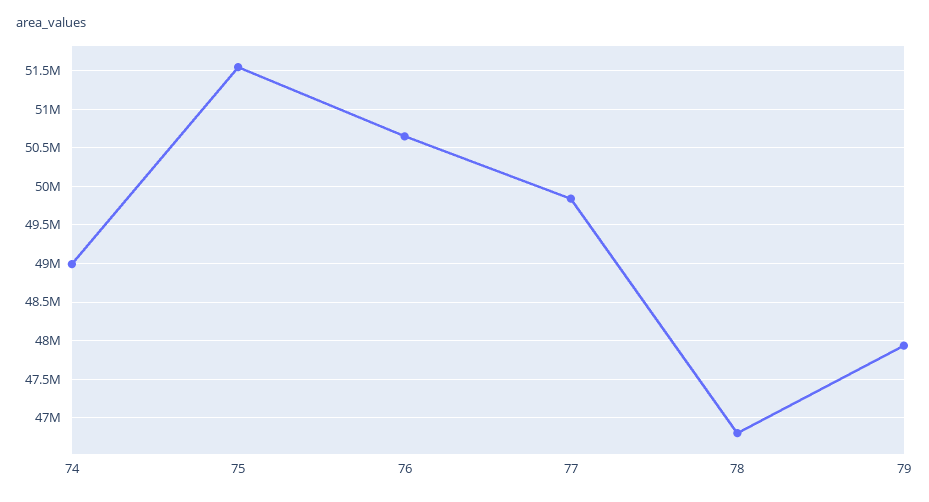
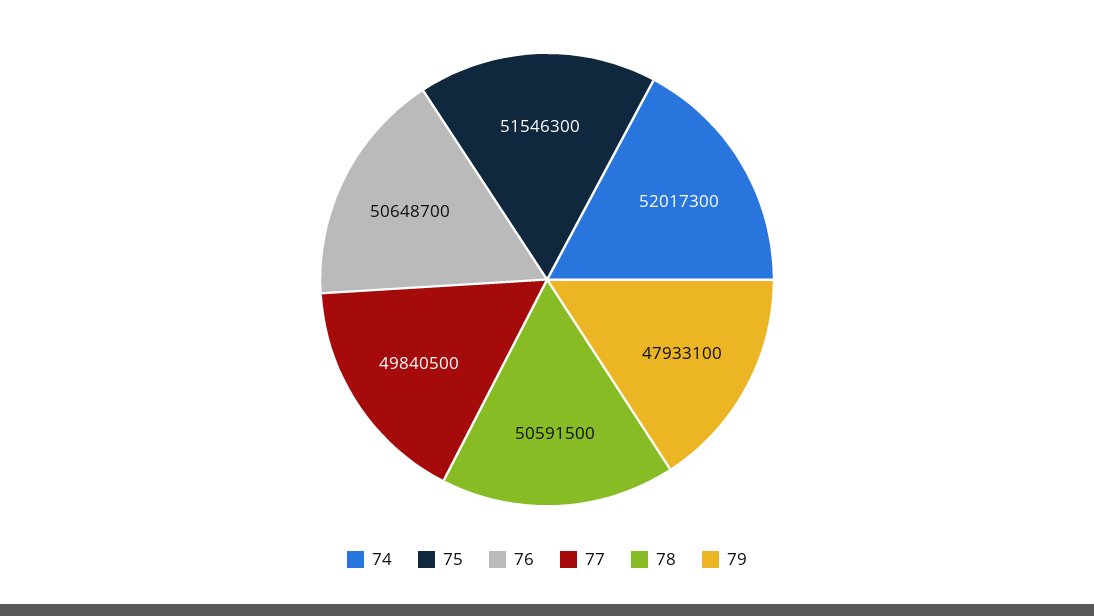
74: 49000000 -> 52017300
78: 46800000 -> 50591500

